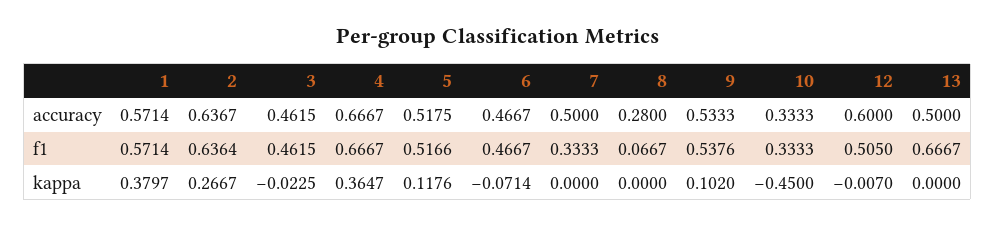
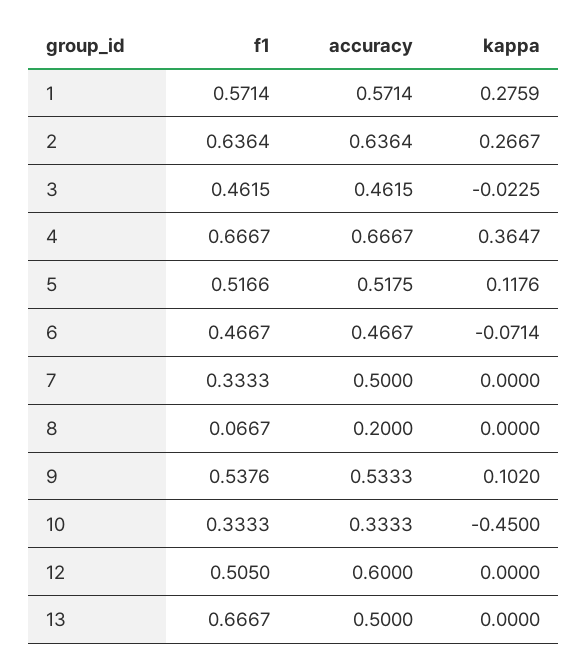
2, accuracy: 0.6367 -> 0.6364
8, accuracy: 0.28 -> 0.2
1, kappa: 0.3797 -> 0.2759
12, kappa: -0.007 -> 0

